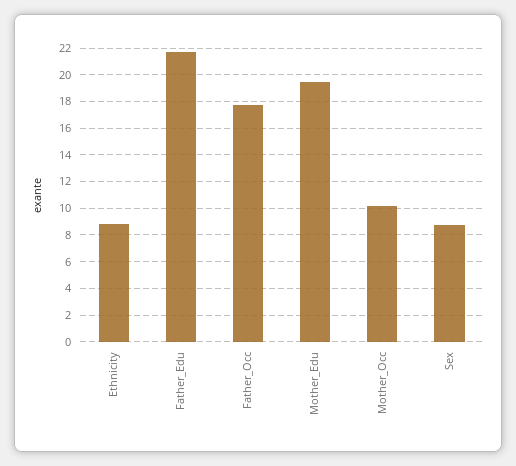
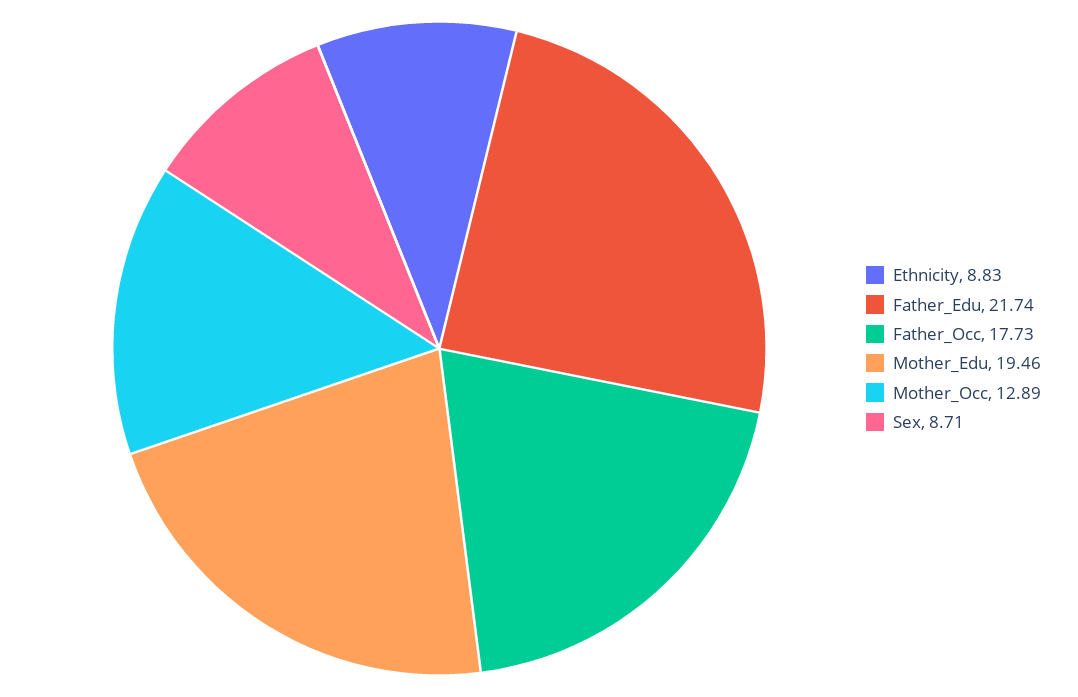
Mother_Occ: 10 -> 12.89

